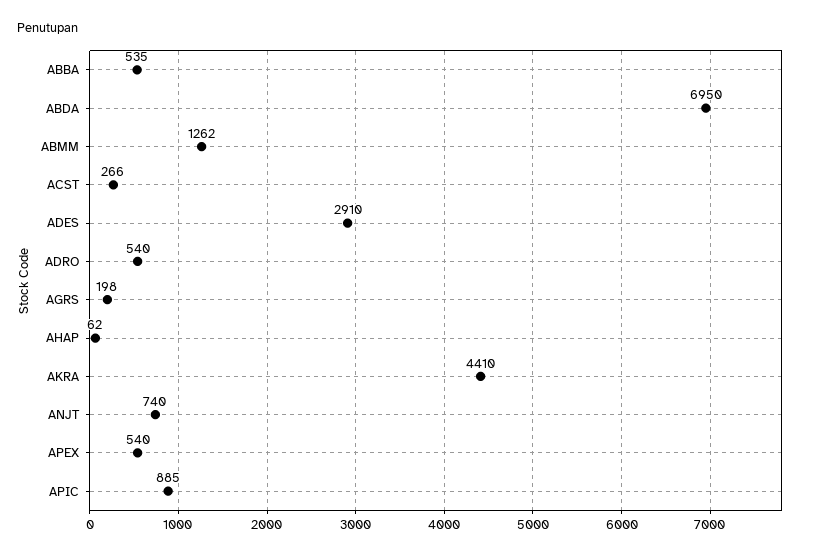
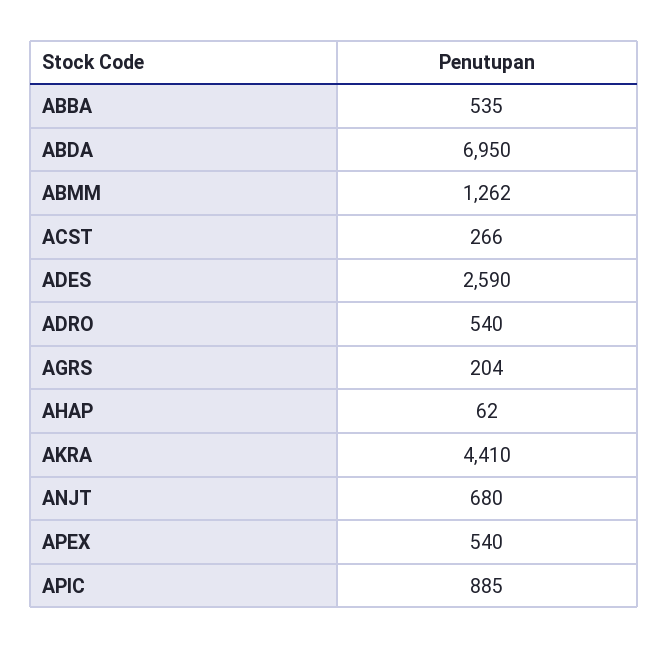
ADES: 2910 -> 2590
AGRS: 198 -> 204
ANJT: 740 -> 680

